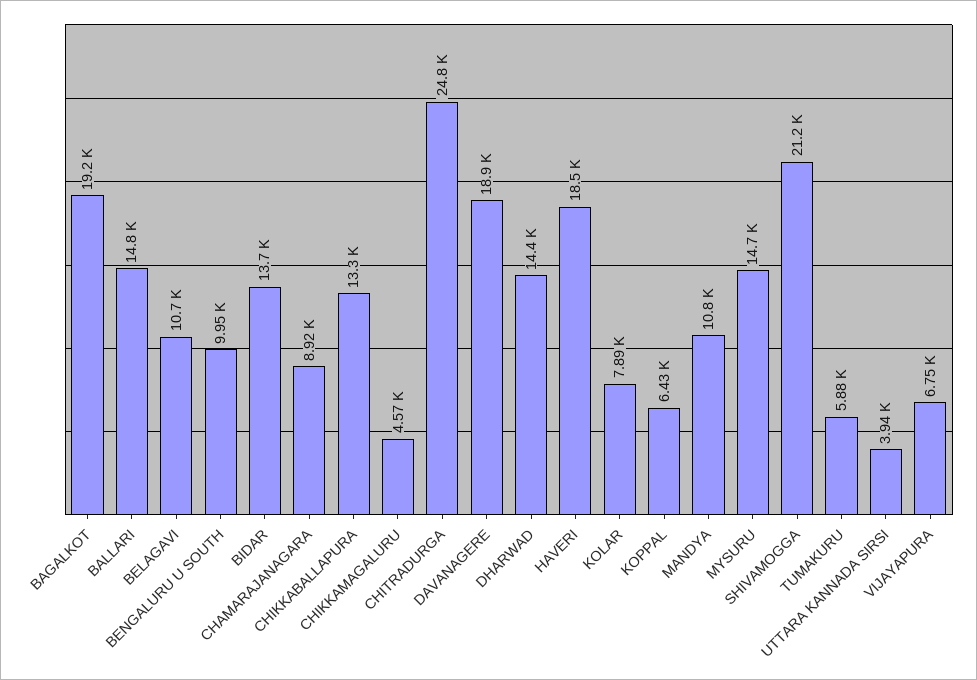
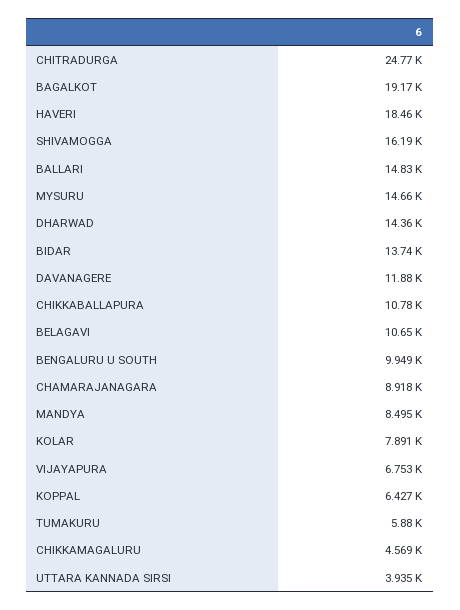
CHIKKABALLAPURA: 13300 -> 10780
DAVANAGERE: 18900 -> 11880
MANDYA: 10800 -> 8495
SHIVAMOGGA: 21200 -> 16190

